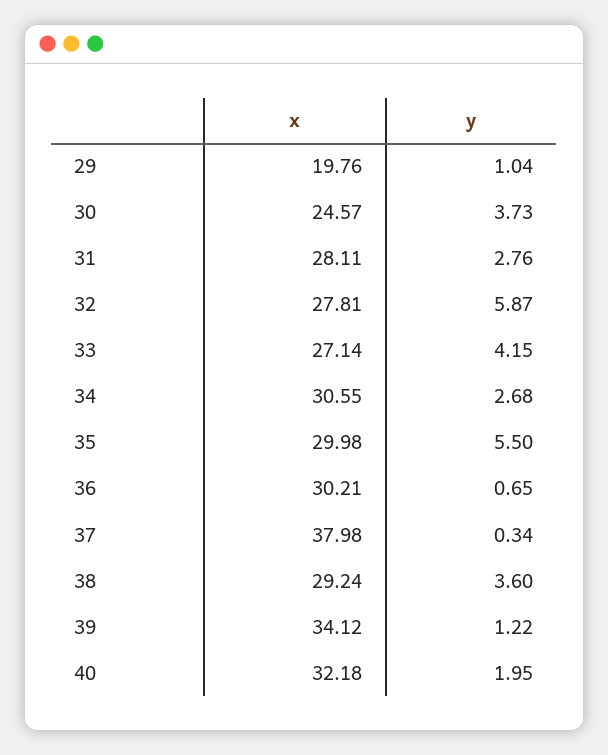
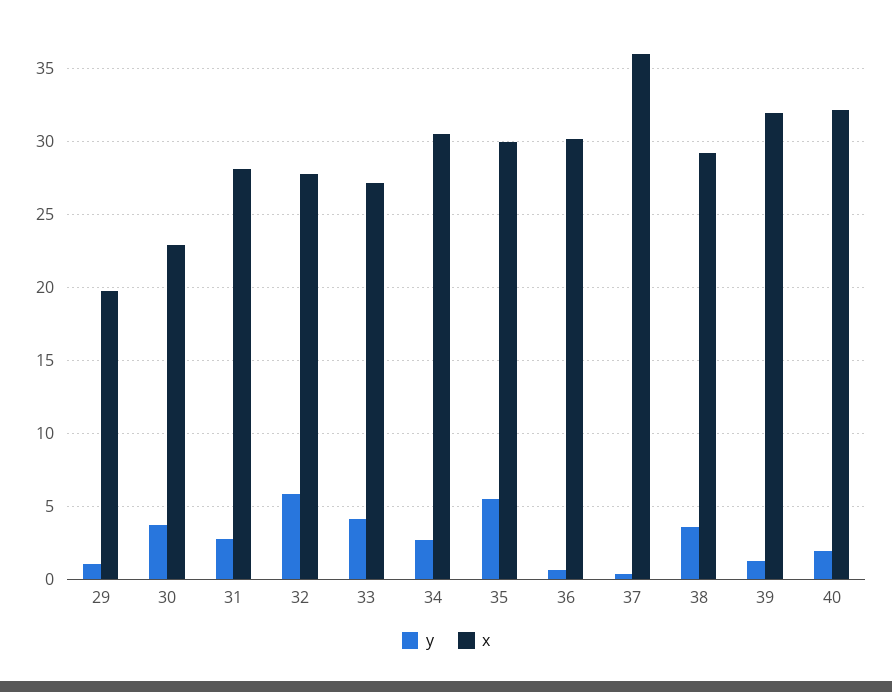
x, 30: 24.57 -> 23
x, 37: 37.98 -> 36
x, 39: 34.12 -> 32

